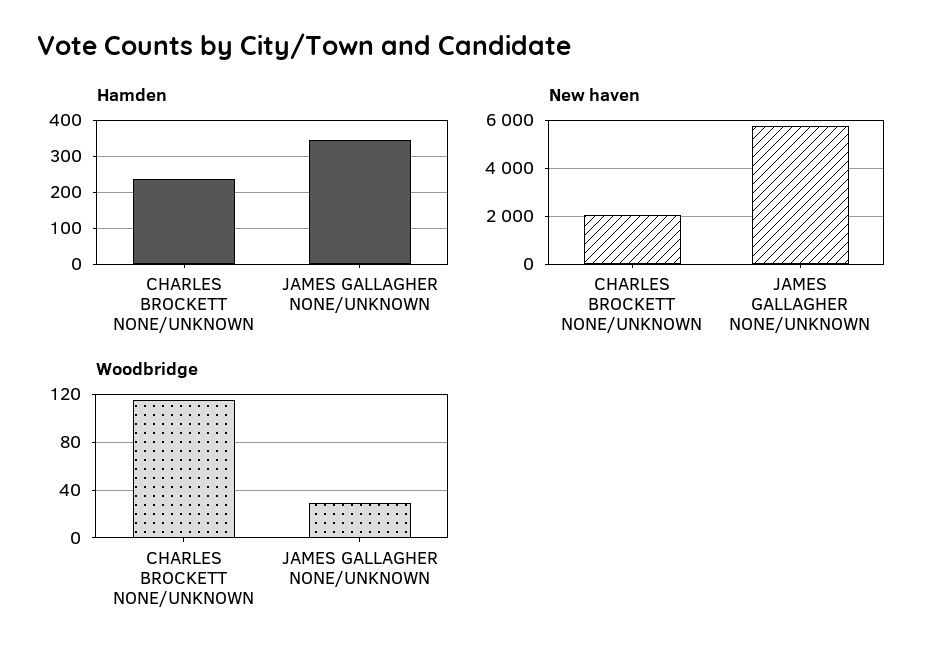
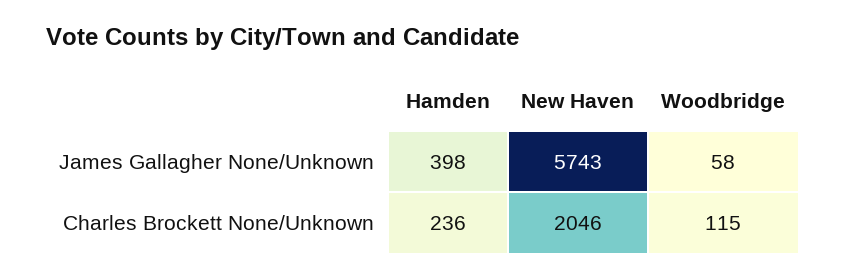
Hamden, JAMES GALLAGHER NONE/UNKNOWN: 340 -> 398
Woodbridge, JAMES GALLAGHER NONE/UNKNOWN: 30 -> 58

